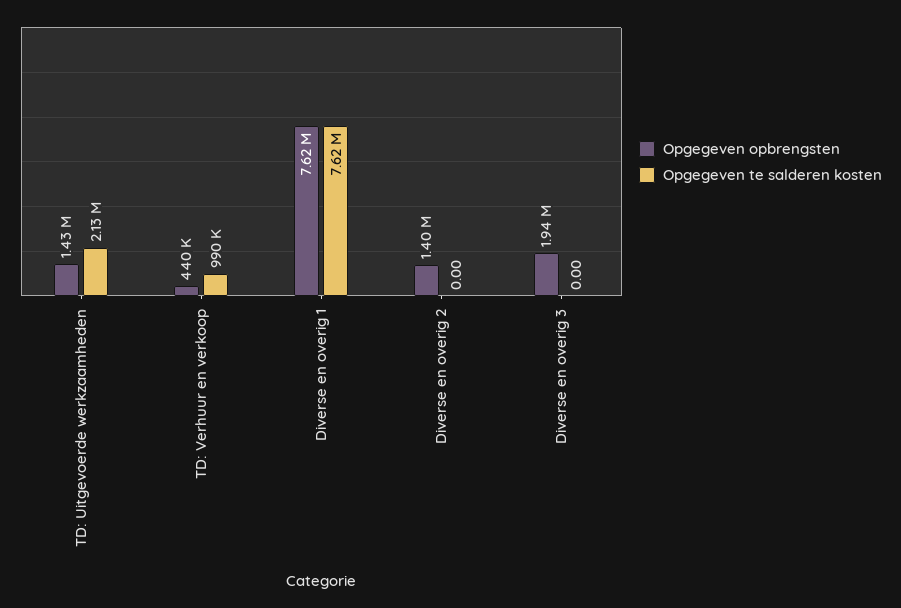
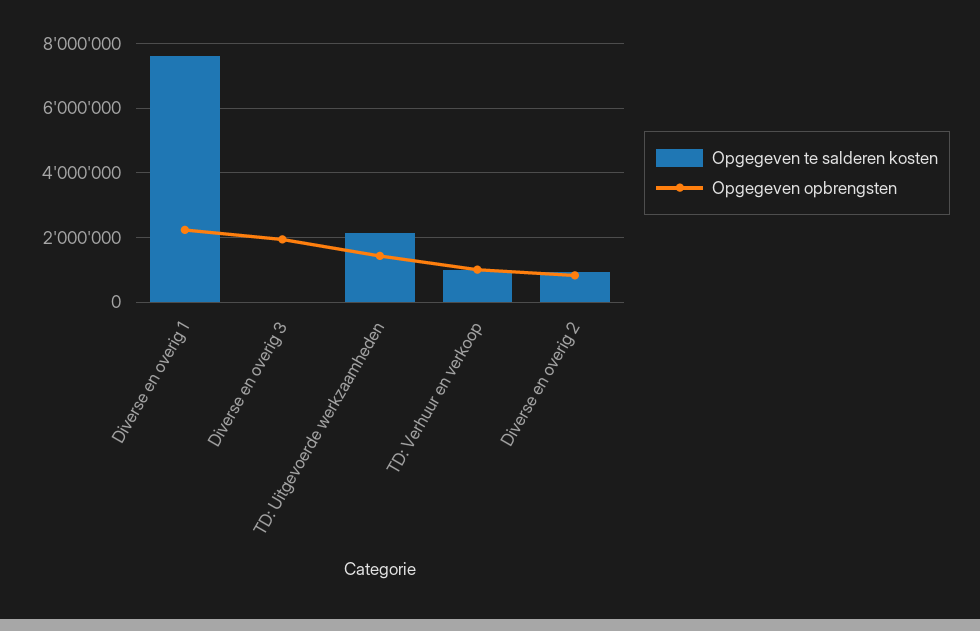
Opgegeven opbrengsten, TD: Verhuur en verkoop: 440000 -> 1000000
Opgegeven opbrengsten, Diverse en overig 1: 7620000 -> 2200000
Opgegeven opbrengsten, Diverse en overig 2: 1400000 -> 800000
Opgegeven te salderen kosten, Diverse en overig 2: 0 -> 1000000

